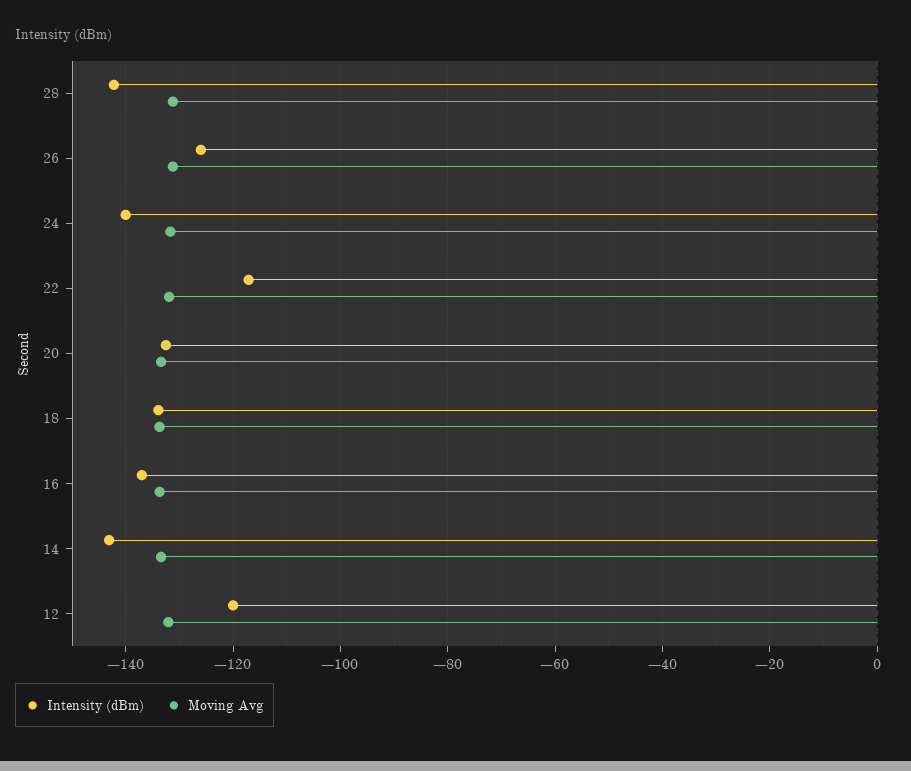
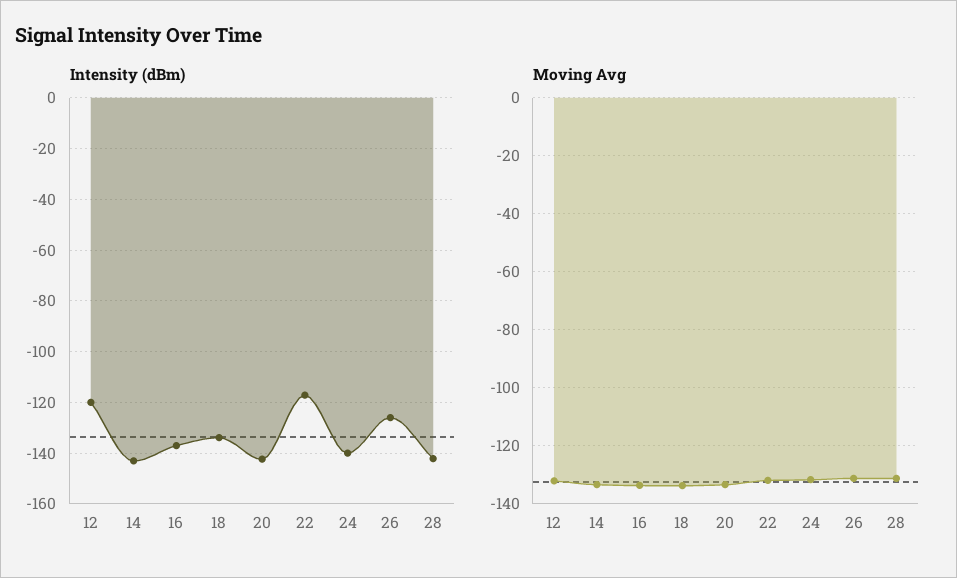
Intensity (dBm), 20: -132 -> -142.5

